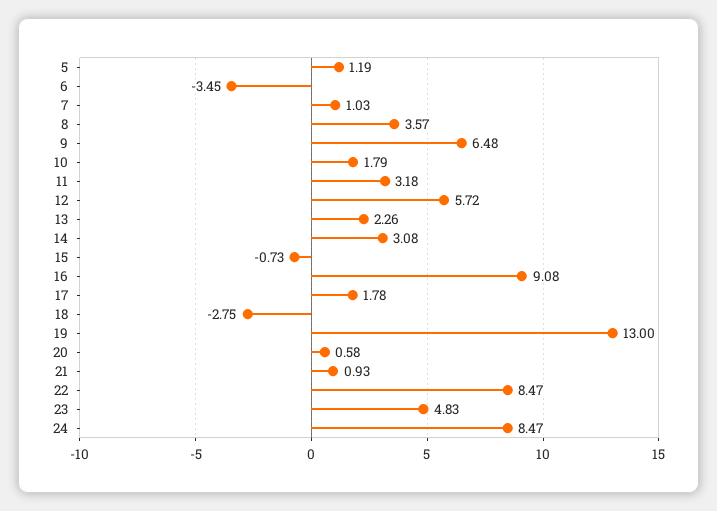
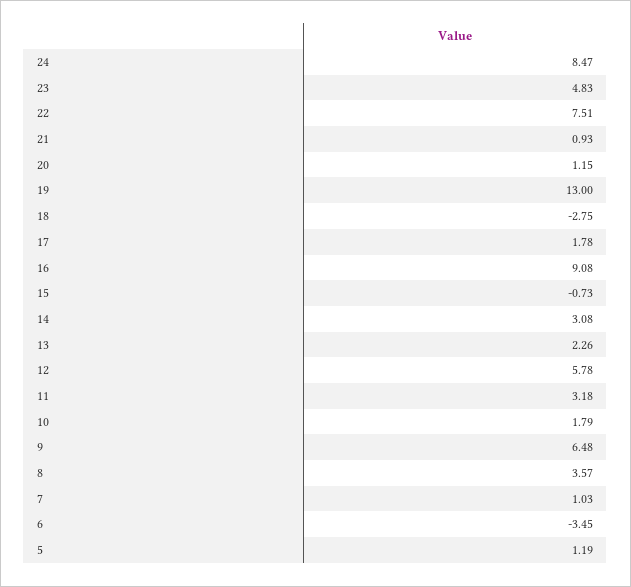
12: 5.72 -> 5.78
20: 0.58 -> 1.15
22: 8.47 -> 7.51

